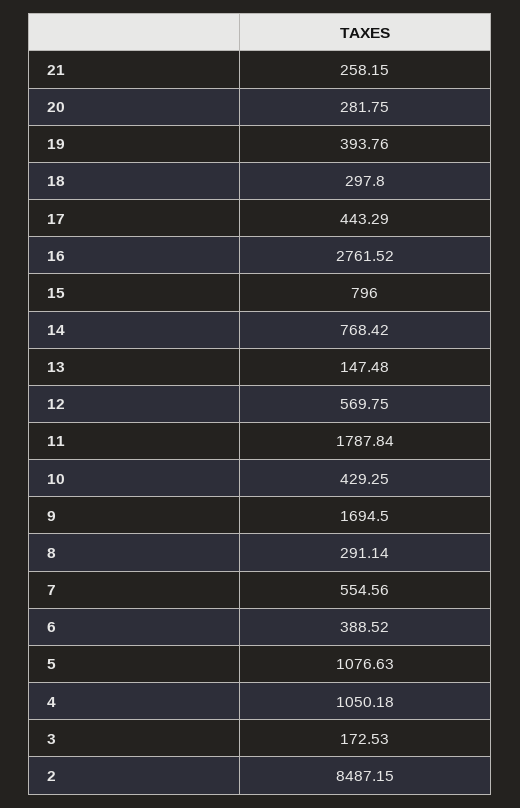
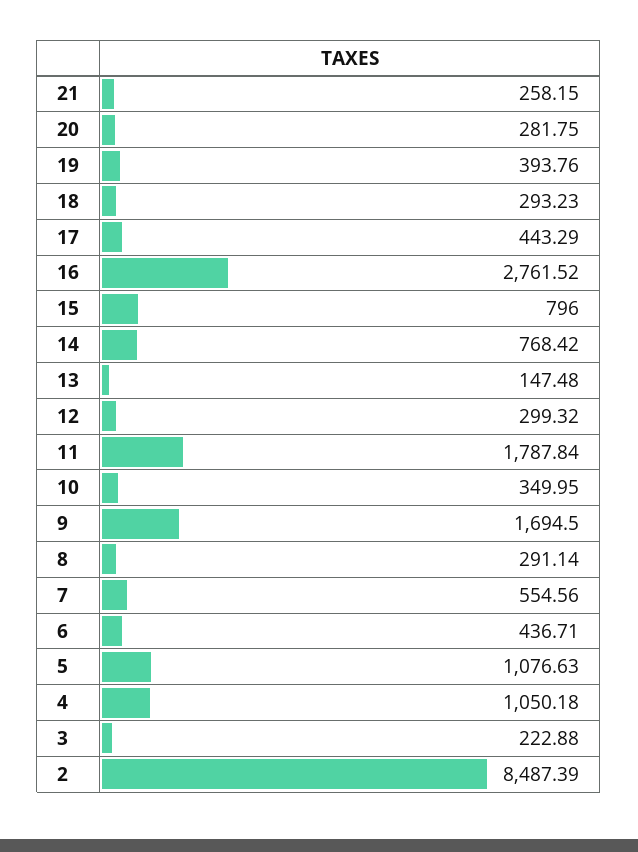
18: 297.8 -> 293.23
12: 569.75 -> 299.32
10: 429.25 -> 349.95
6: 388.52 -> 436.71
3: 172.53 -> 222.88
2: 8487.15 -> 8487.39

